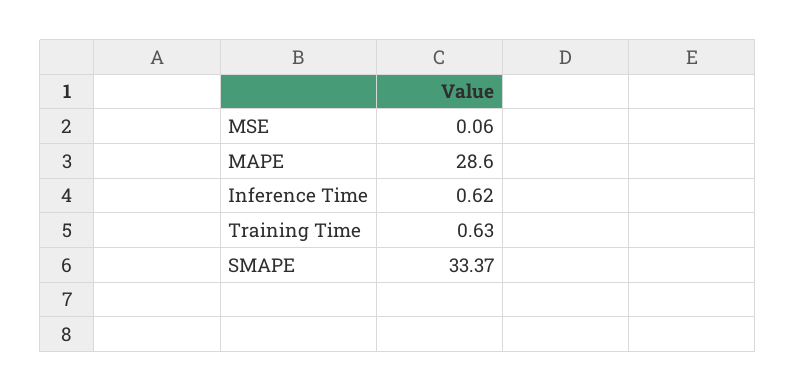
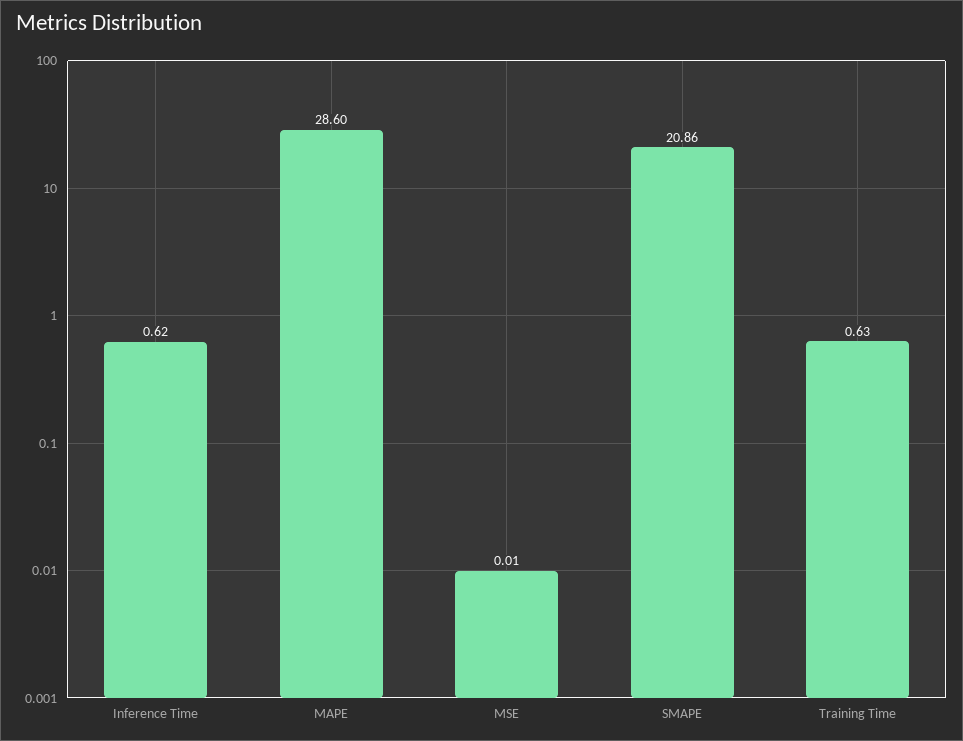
MSE: 0.06 -> 0.01
SMAPE: 33.37 -> 20.86

